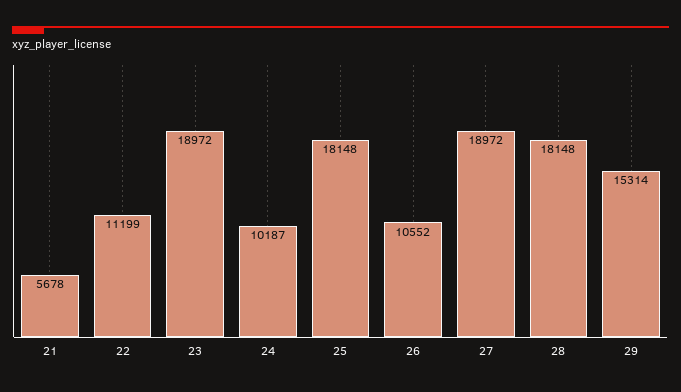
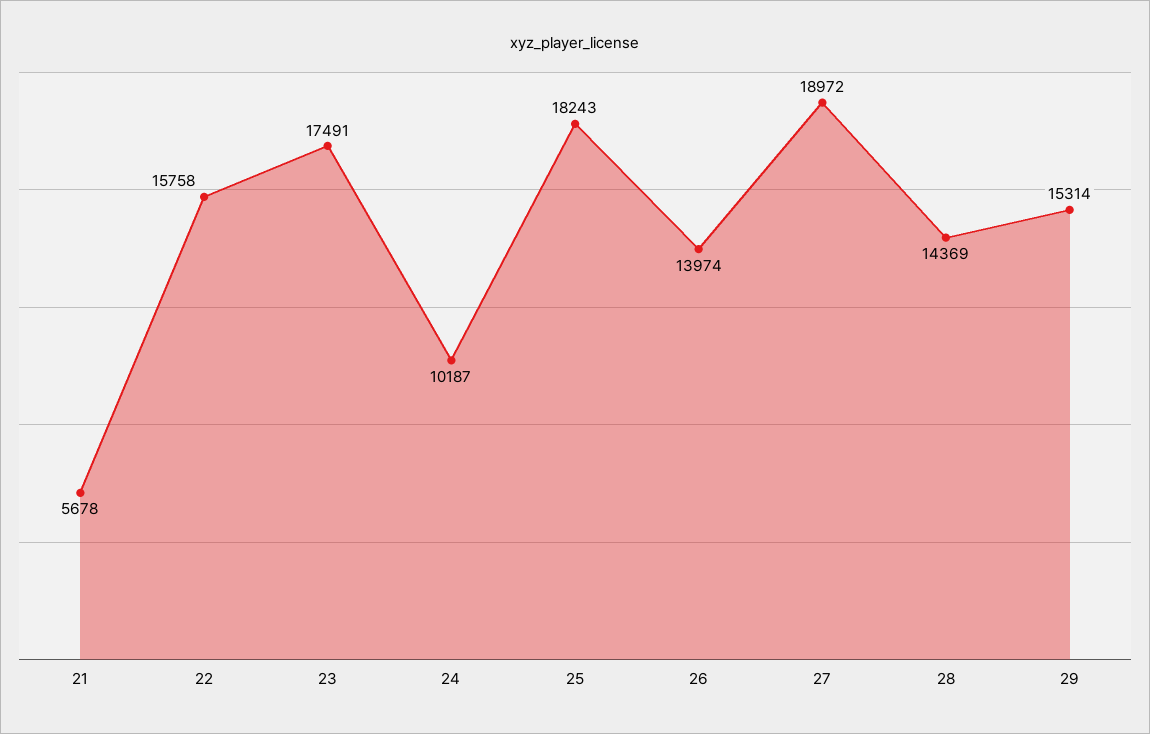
22: 11199 -> 15758
23: 18972 -> 17491
25: 18148 -> 18243
26: 10552 -> 13974
28: 18148 -> 14369

